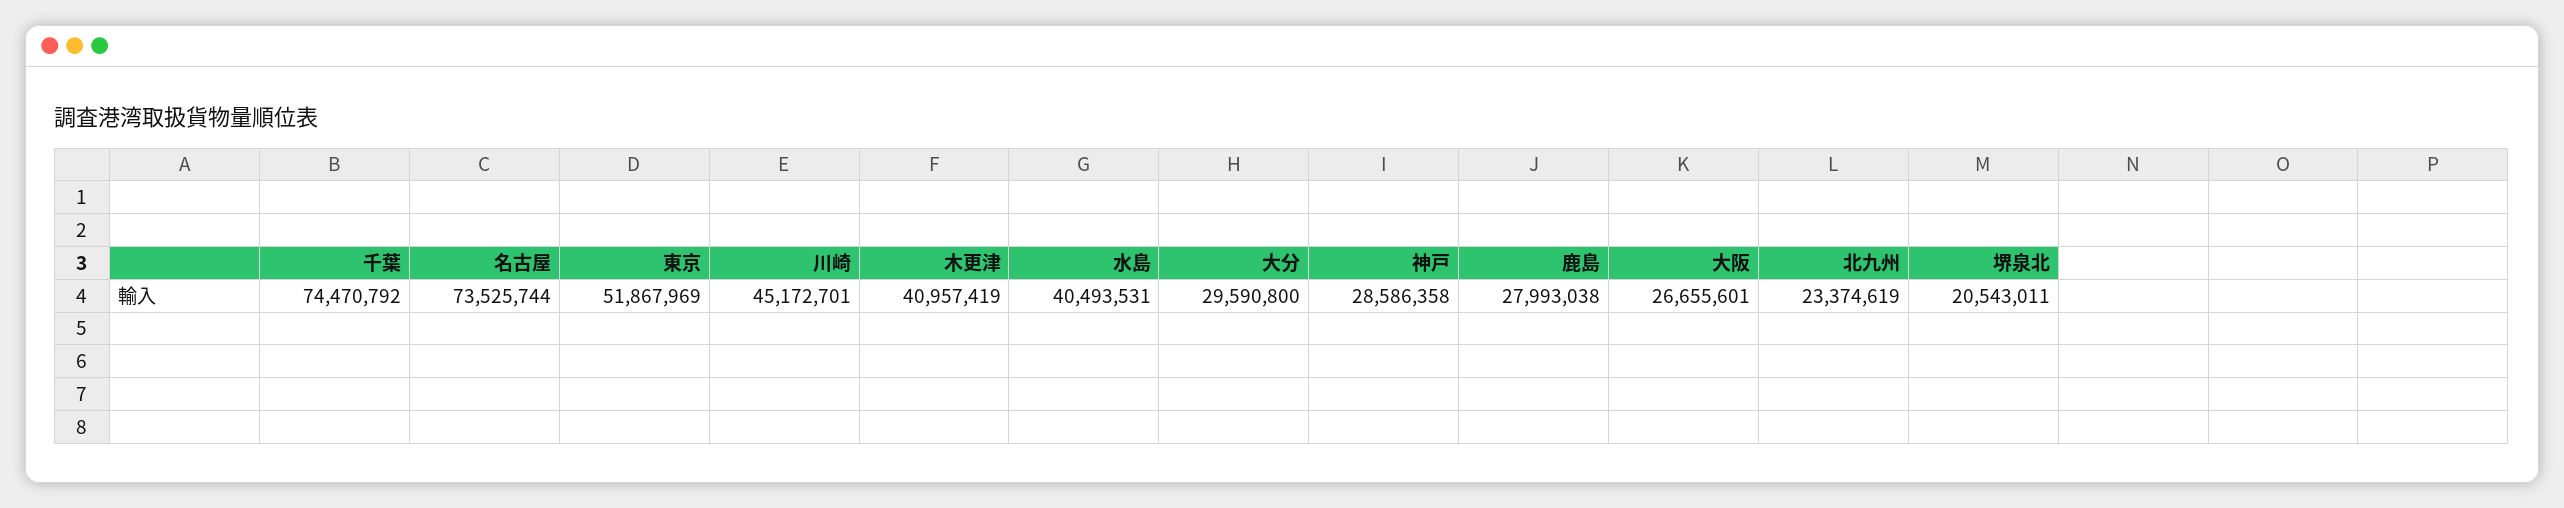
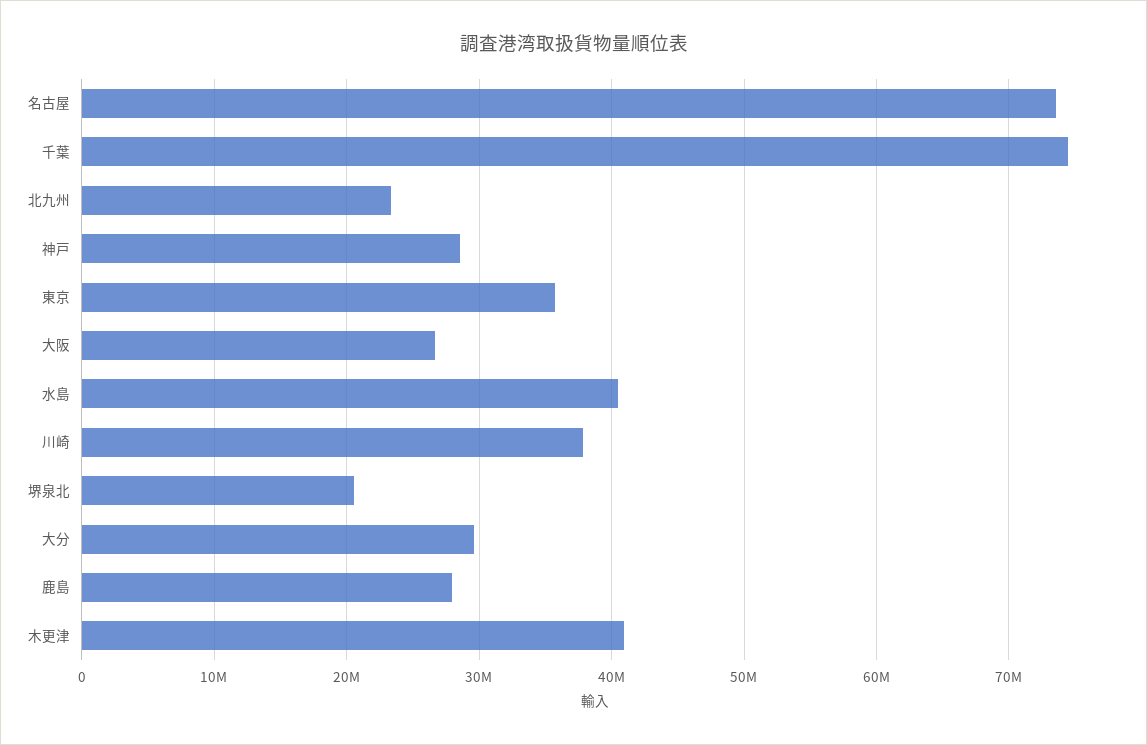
東京: 51867969 -> 36000000
川崎: 45172701 -> 38000000

